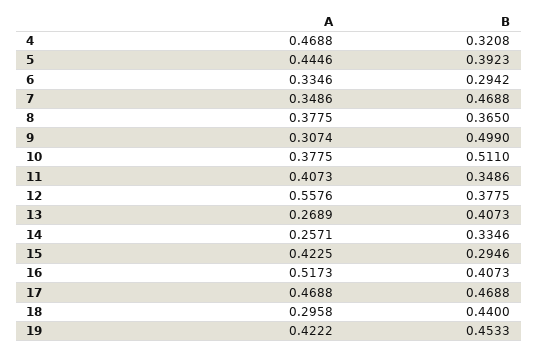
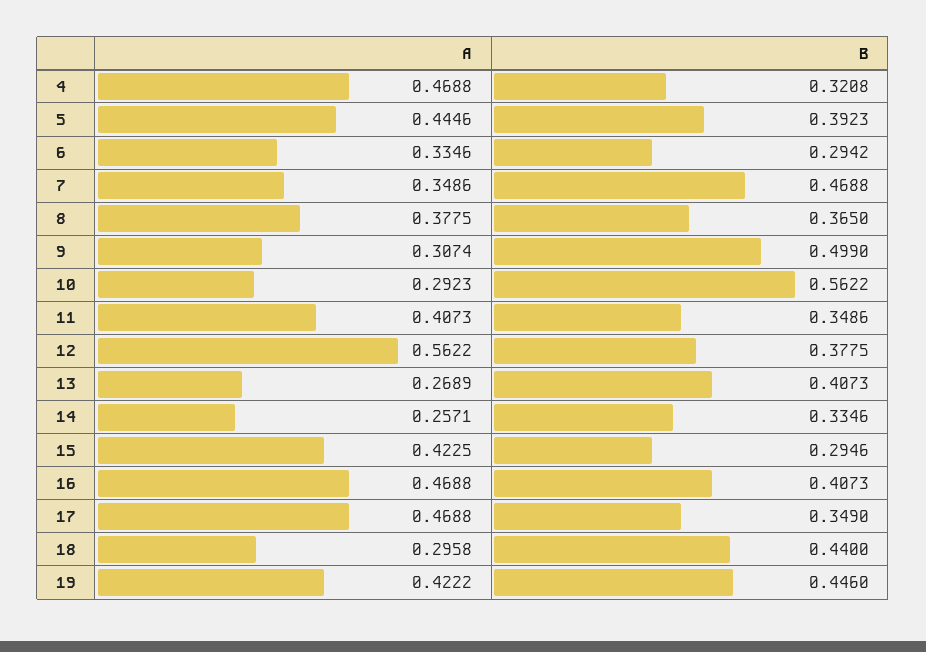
A, 10: 0.3775 -> 0.2923
B, 10: 0.511 -> 0.5622
A, 12: 0.5576 -> 0.5622
A, 16: 0.5173 -> 0.4688
B, 17: 0.4688 -> 0.349
B, 19: 0.4533 -> 0.446

